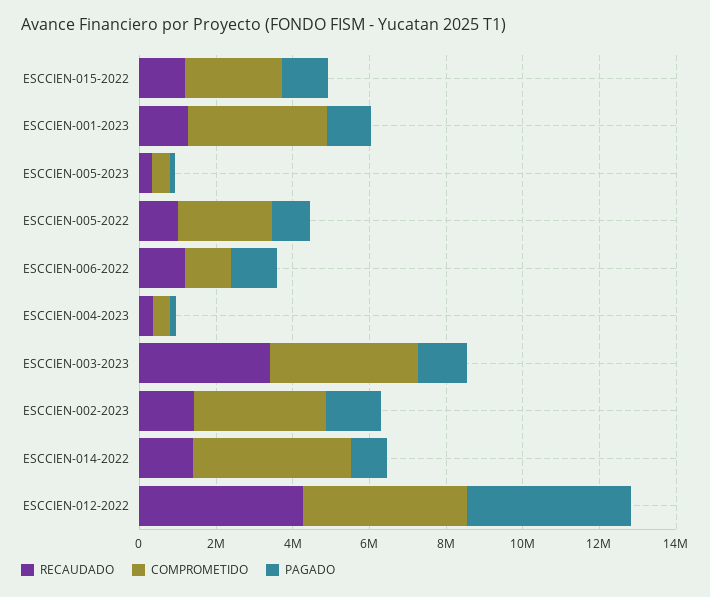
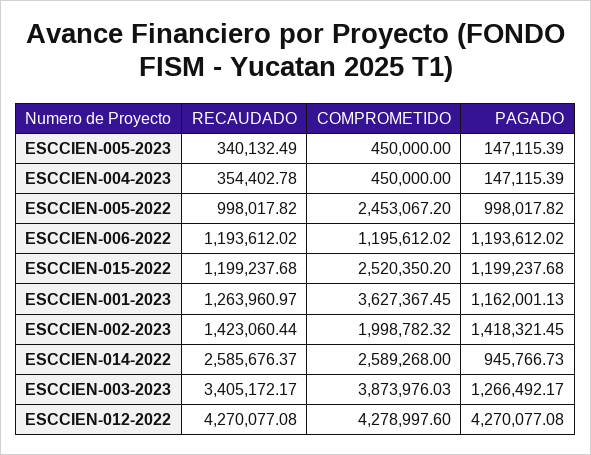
COMPROMETIDO, ESCCIEN-002-2023: 3500000 -> 1998782.32
RECAUDADO, ESCCIEN-014-2022: 1500000 -> 2585676.37
COMPROMETIDO, ESCCIEN-014-2022: 4000000 -> 2589268

